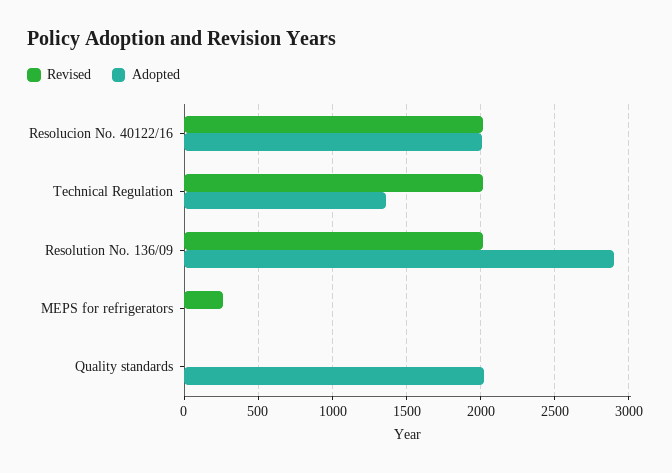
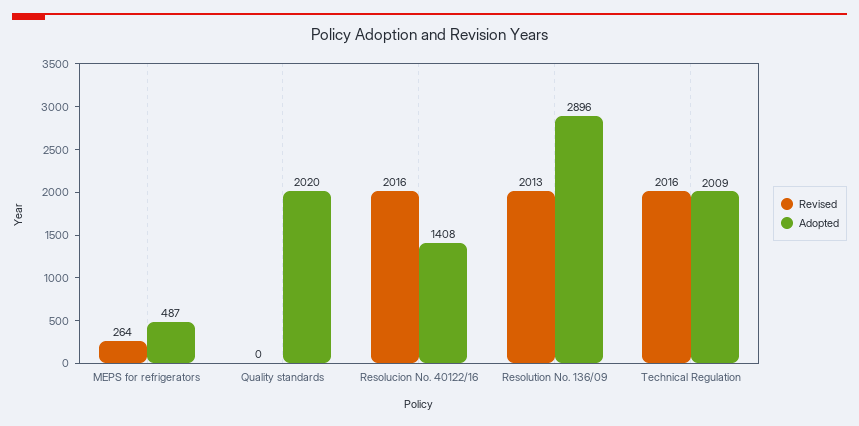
Adopted, Resolucion No. 40122/16: 2000 -> 1408
Adopted, Technical Regulation: 1350 -> 2009
Adopted, MEPS for refrigerators: 0 -> 487

